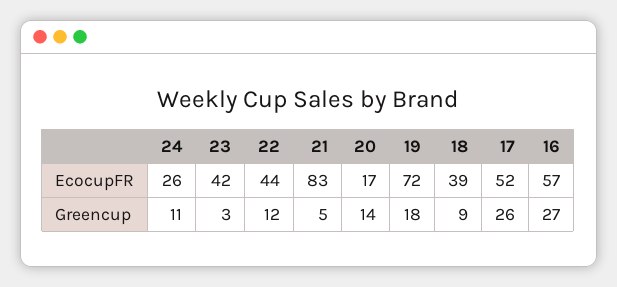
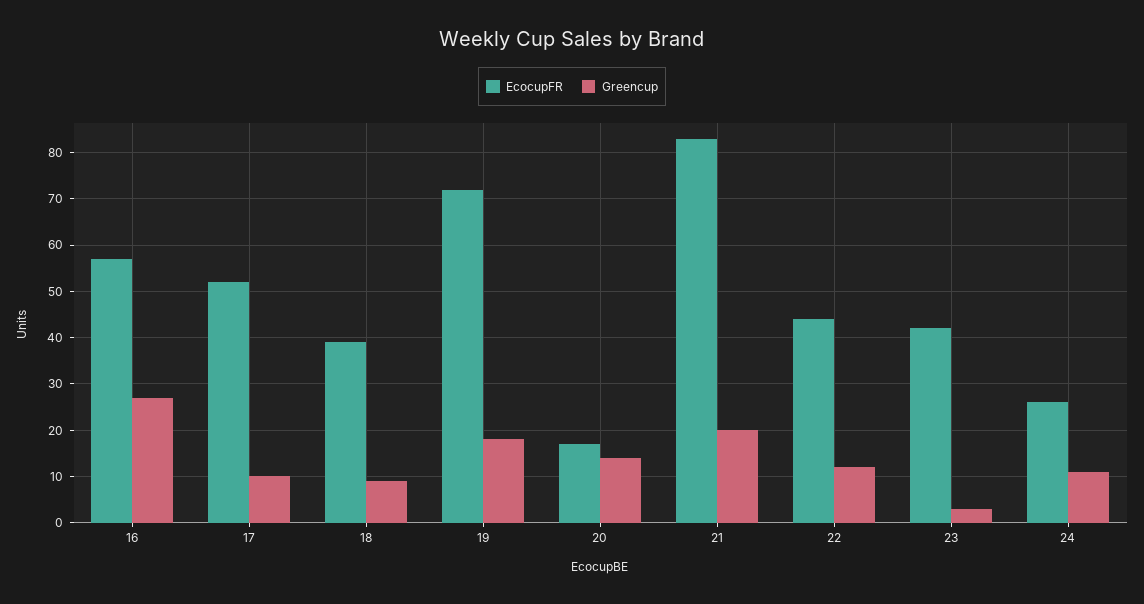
Greencup, 21: 5 -> 20
Greencup, 17: 26 -> 10

